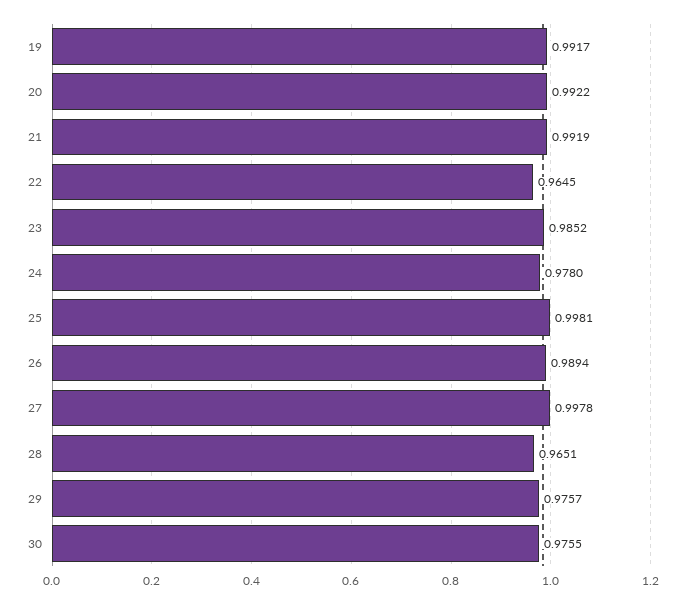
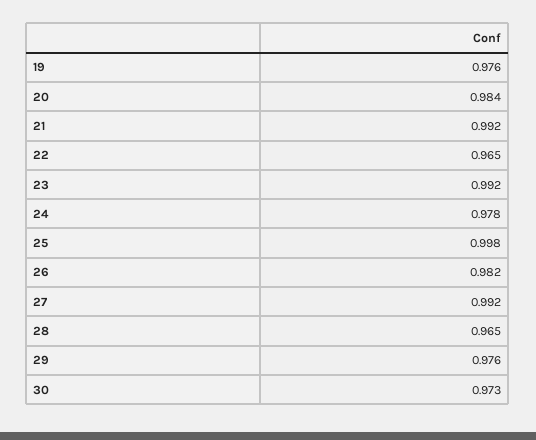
19: 0.9917 -> 0.976
20: 0.9922 -> 0.984
23: 0.9852 -> 0.992
26: 0.9894 -> 0.982
27: 0.9978 -> 0.992
30: 0.9755 -> 0.973

